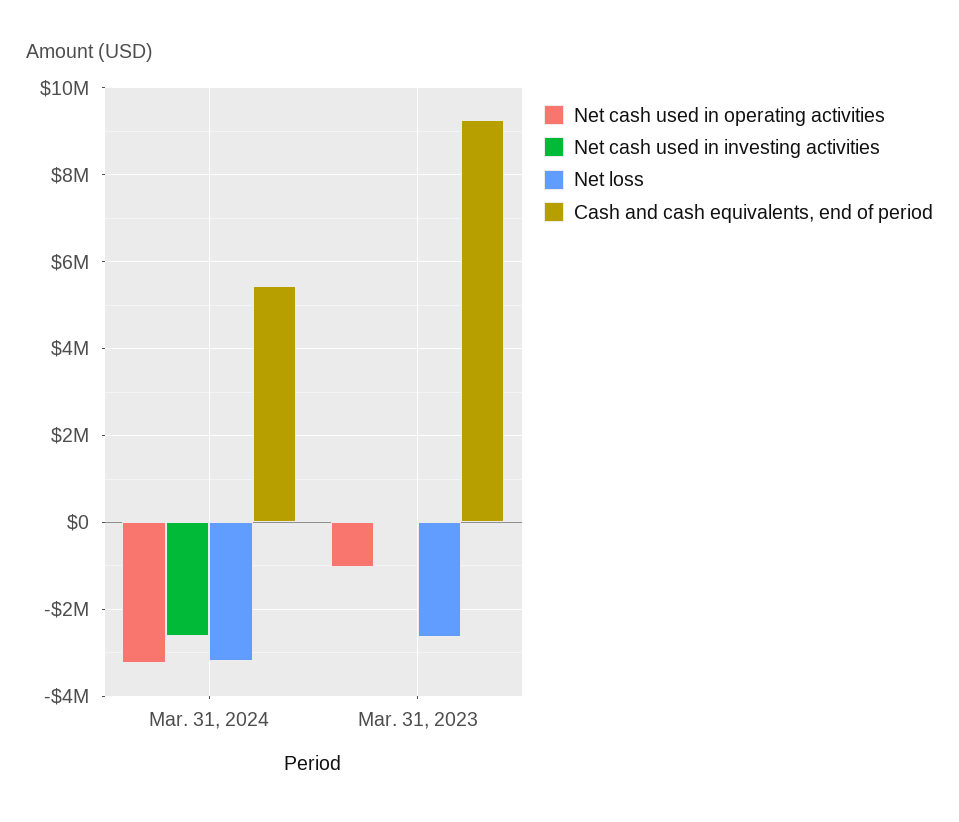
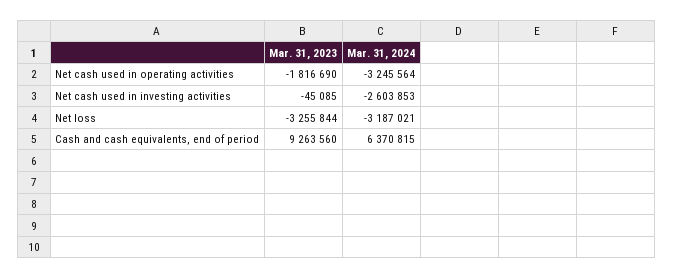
Cash and cash equivalents, end of period, Mar. 31, 2024: 5400000 -> 6370815
Net cash used in operating activities, Mar. 31, 2023: -1000000 -> -1816690
Net loss, Mar. 31, 2023: -2600000 -> -3255844

